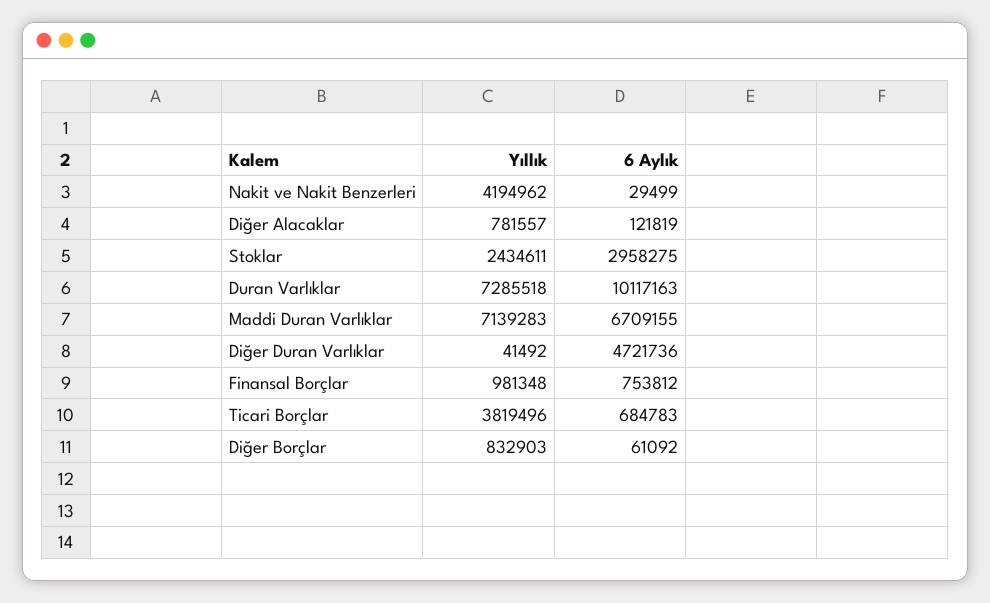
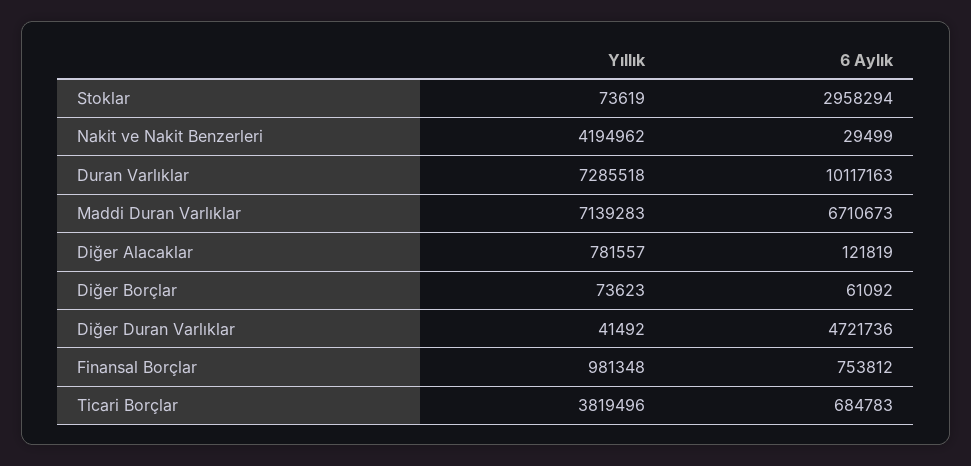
Yıllık, Stoklar: 2434611 -> 73619
6 Aylık, Stoklar: 2958275 -> 2958294
6 Aylık, Maddi Duran Varlıklar: 6709155 -> 6710673
Yıllık, Diğer Borçlar: 832903 -> 73623

